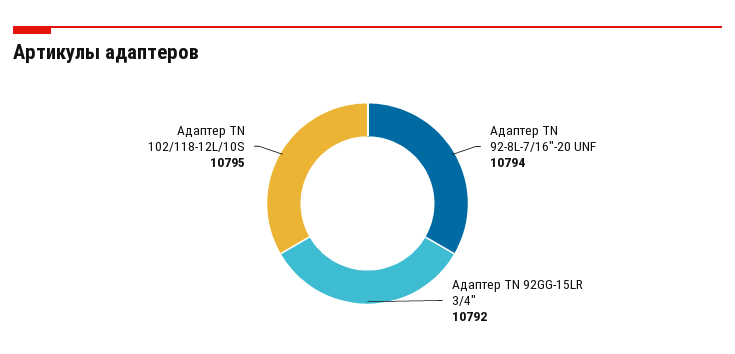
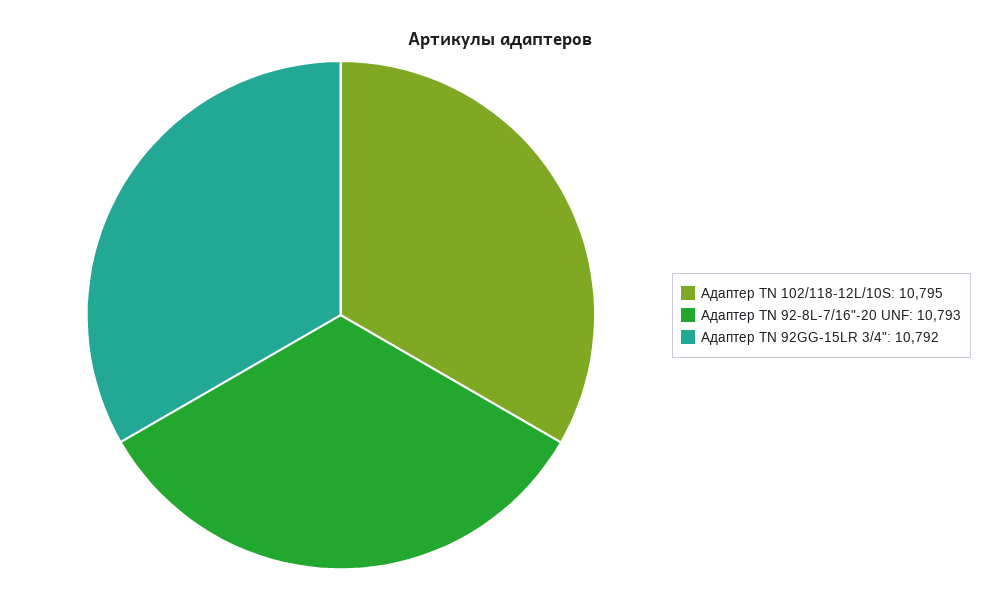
Адаптер TN 92-8L-7/16"-20 UNF: 10794 -> 10793

